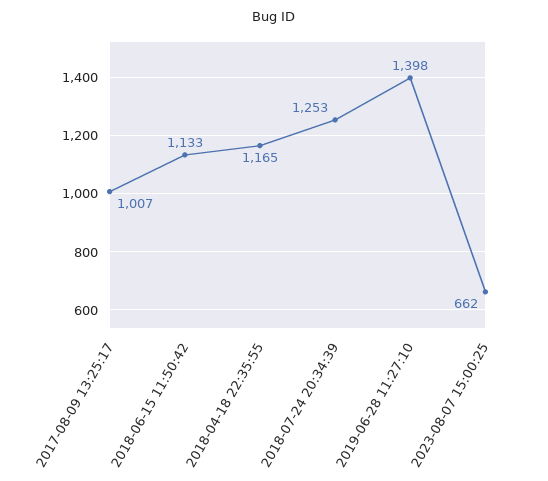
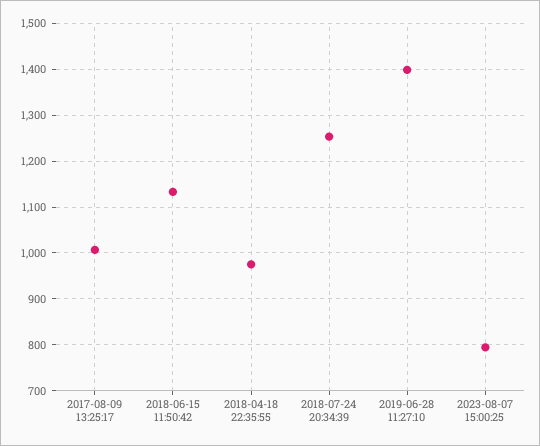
2018-04-18 22:35:55: 1165 -> 980
2023-08-07 15:00:25: 662 -> 800

